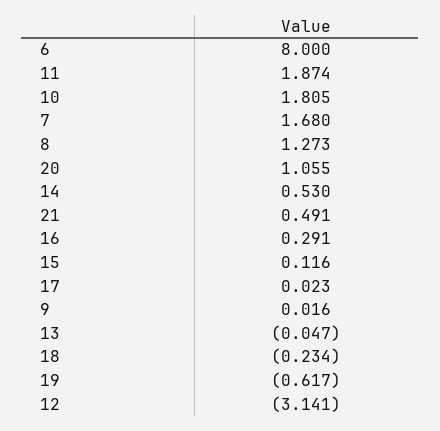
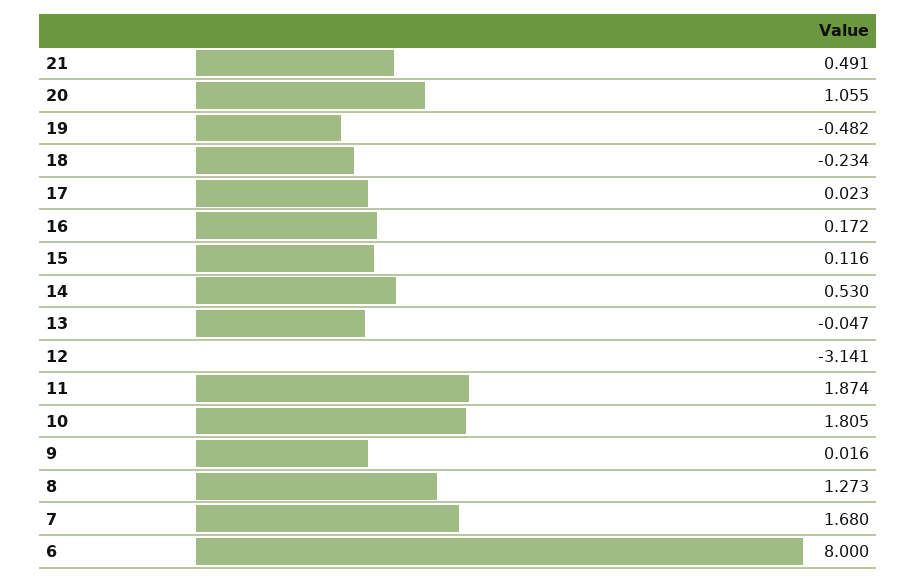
16: 0.291 -> 0.172
19: -0.617 -> -0.482

